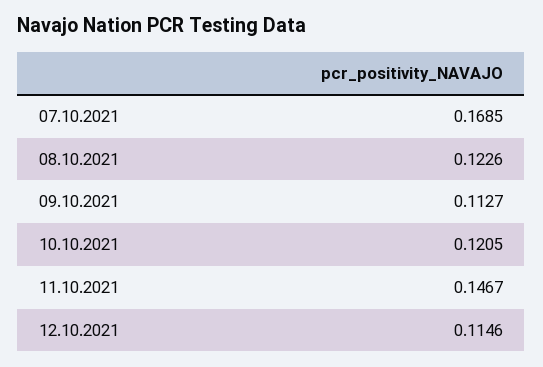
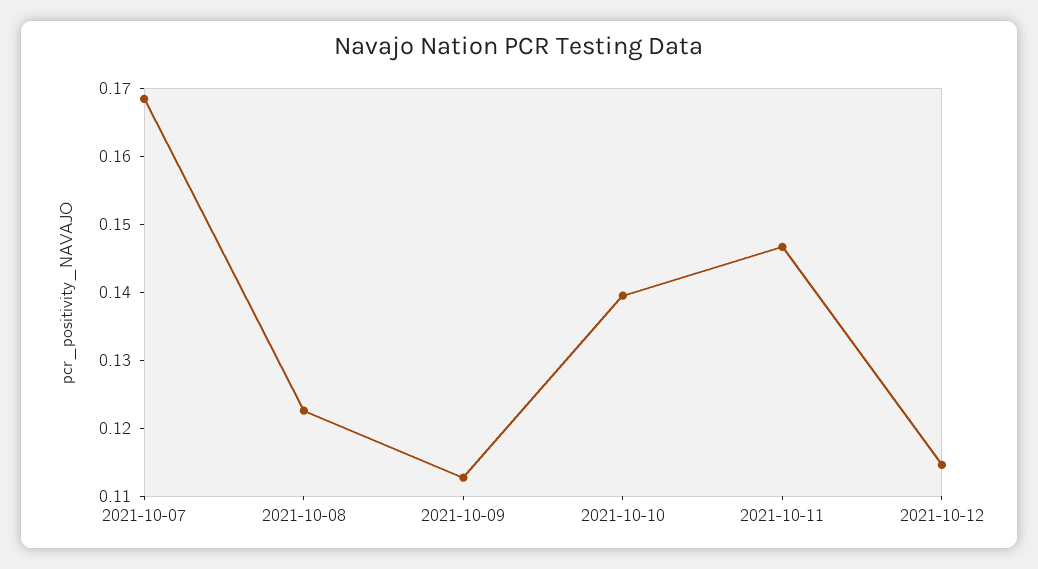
10.10.2021: 0.1205 -> 0.14

